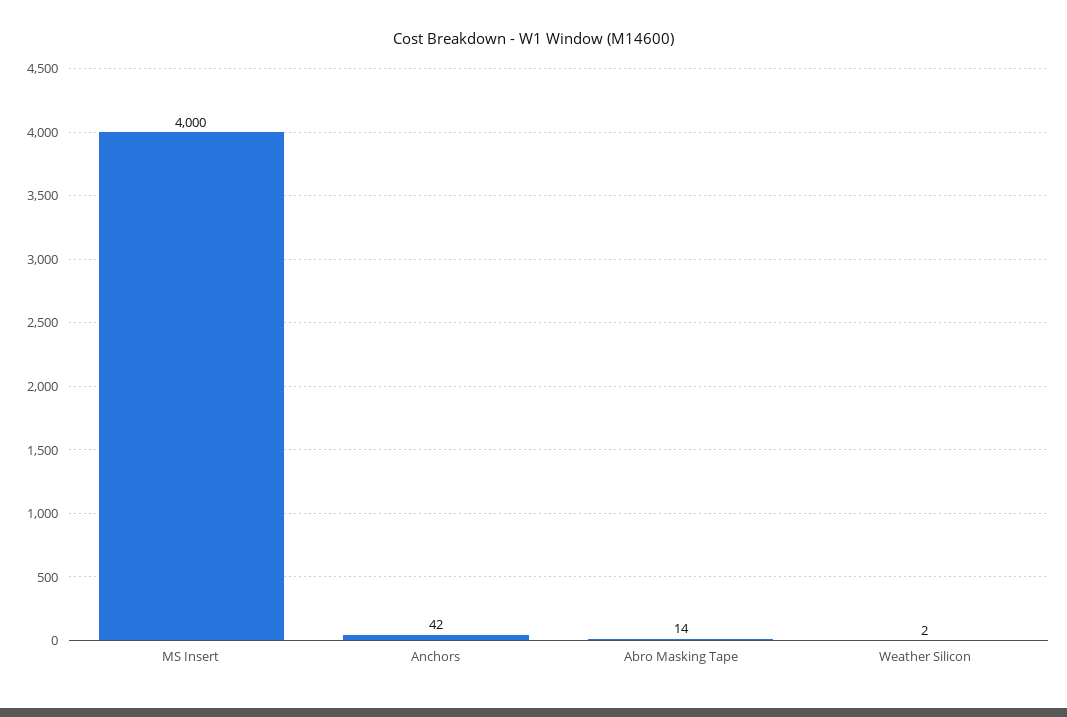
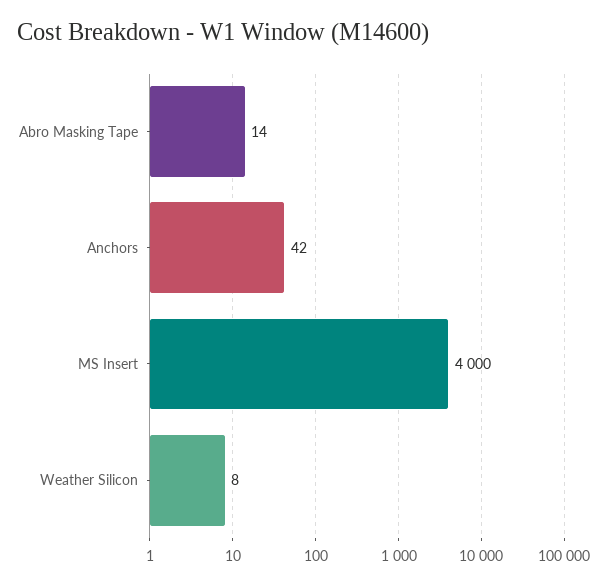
Weather Silicon: 2 -> 8

